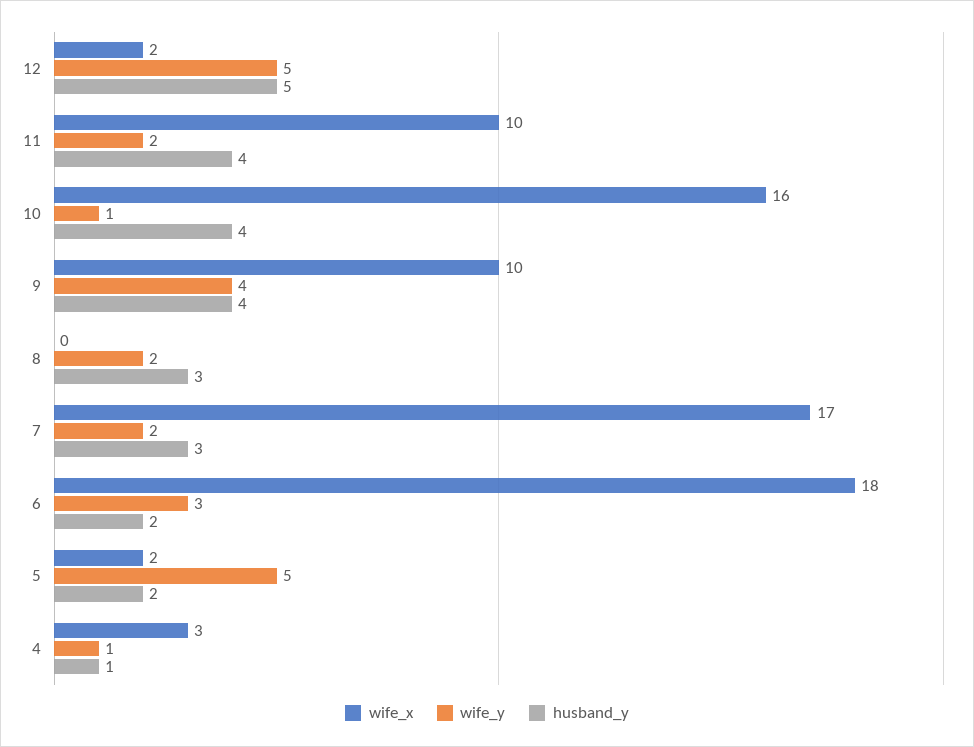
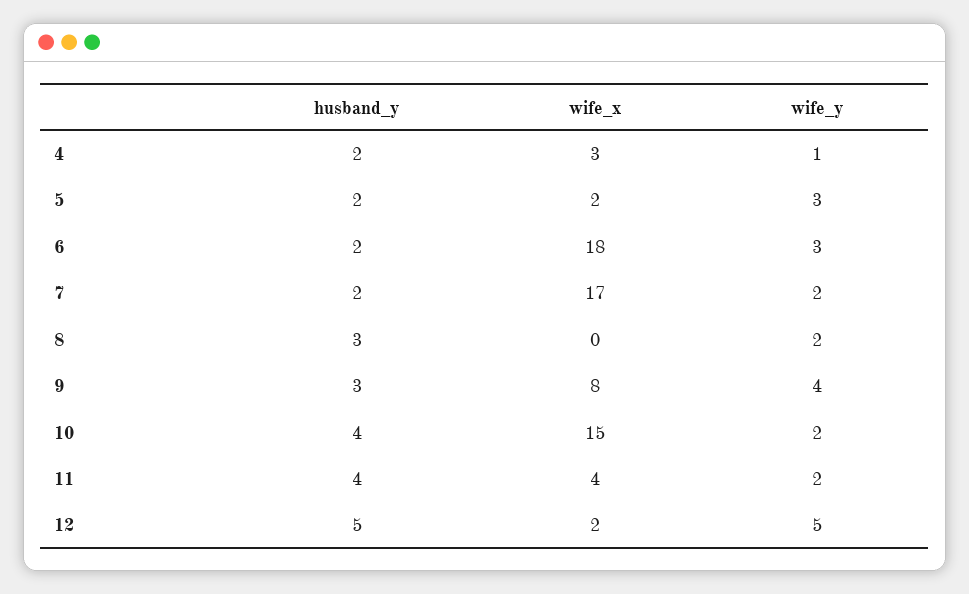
wife_x, 11: 10 -> 4
wife_x, 10: 16 -> 15
wife_y, 10: 1 -> 2
wife_x, 9: 10 -> 8
husband_y, 9: 4 -> 3
husband_y, 7: 3 -> 2
wife_y, 5: 5 -> 3
husband_y, 4: 1 -> 2

